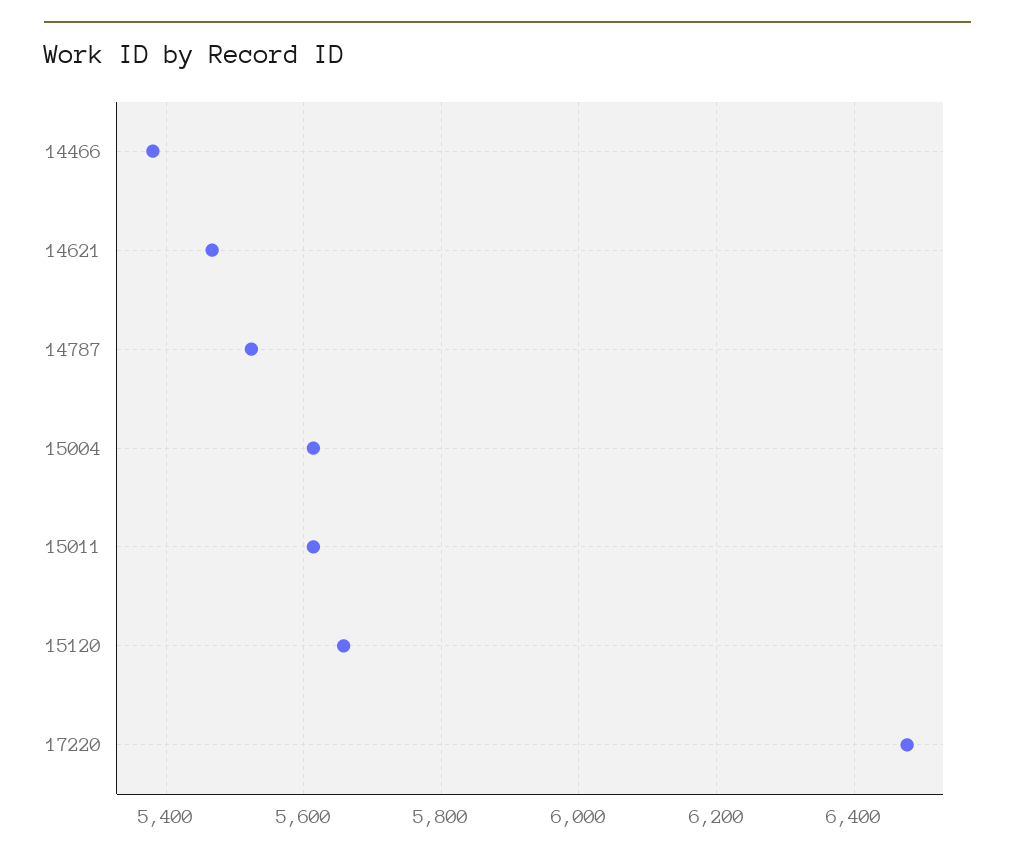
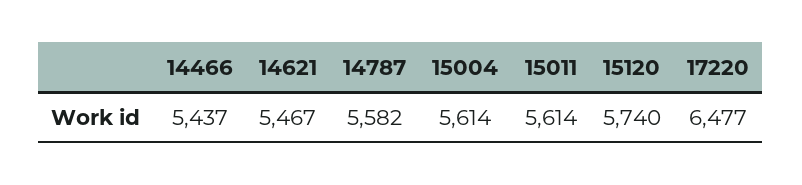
14466: 5380 -> 5437
14787: 5520 -> 5582
15120: 5660 -> 5740

